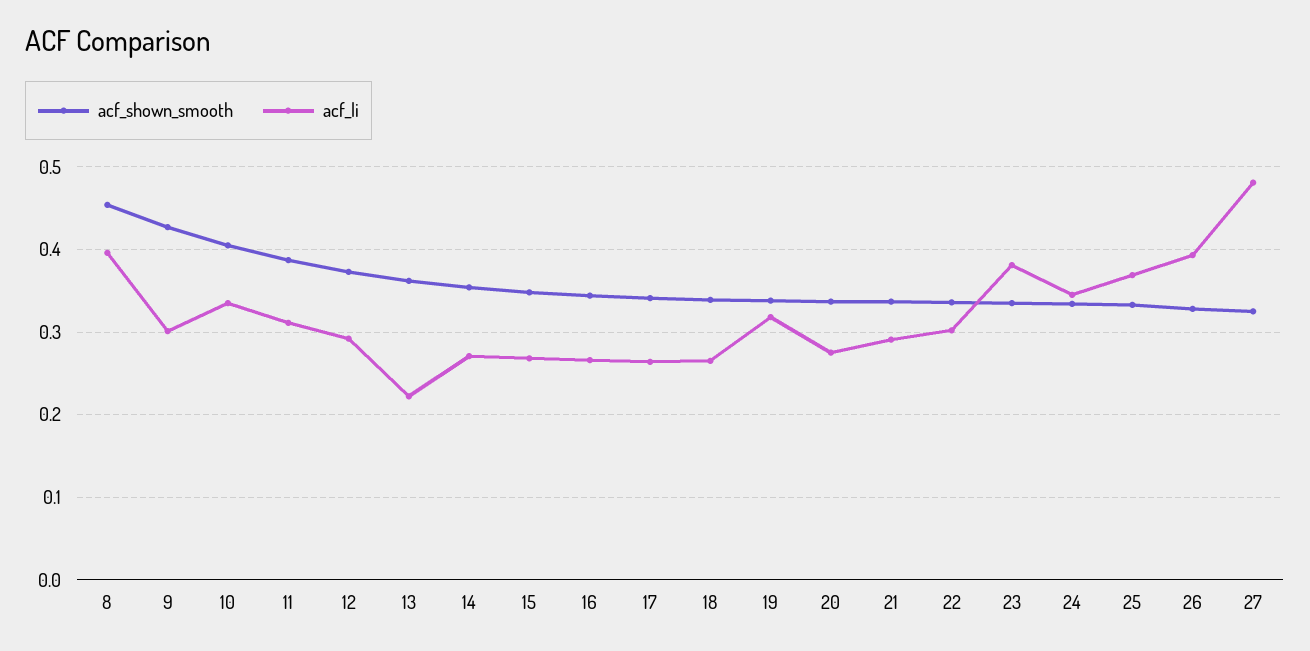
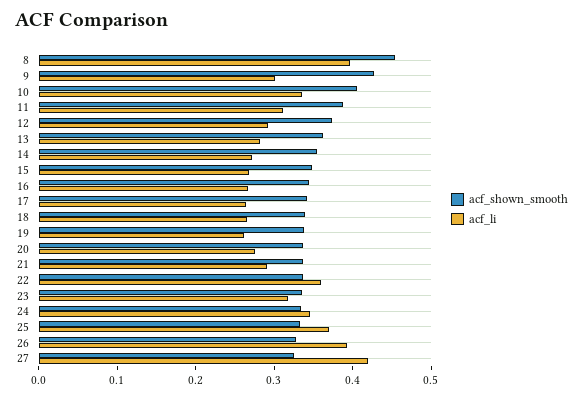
acf_li, 13: 0.22 -> 0.28
acf_li, 19: 0.32 -> 0.26
acf_li, 22: 0.3 -> 0.36
acf_li, 23: 0.38 -> 0.32
acf_li, 27: 0.48 -> 0.42

